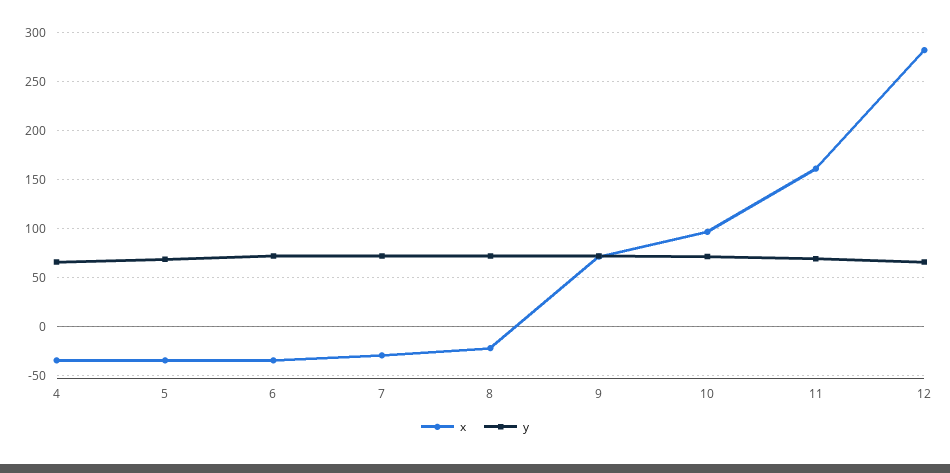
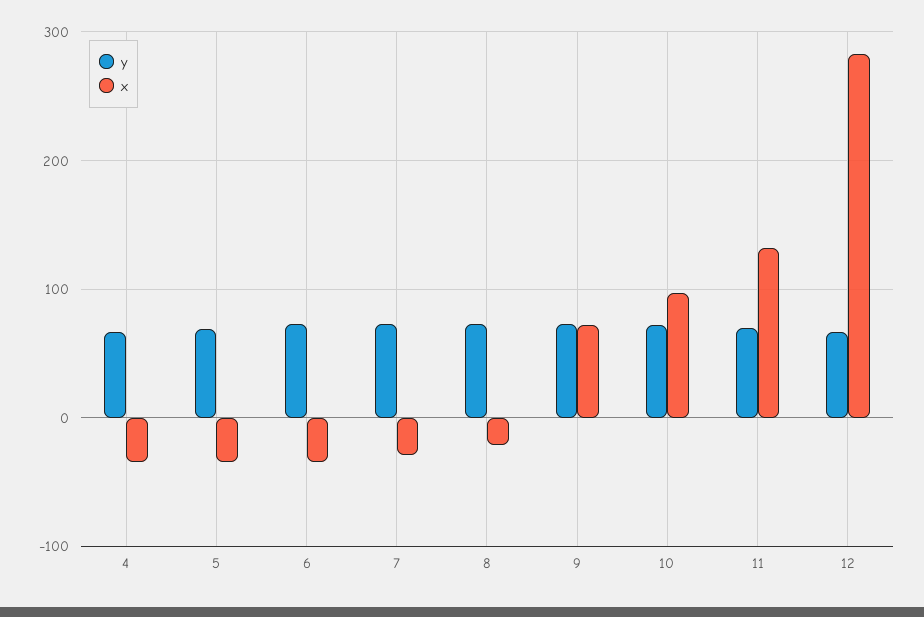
x, 11: 160 -> 130

